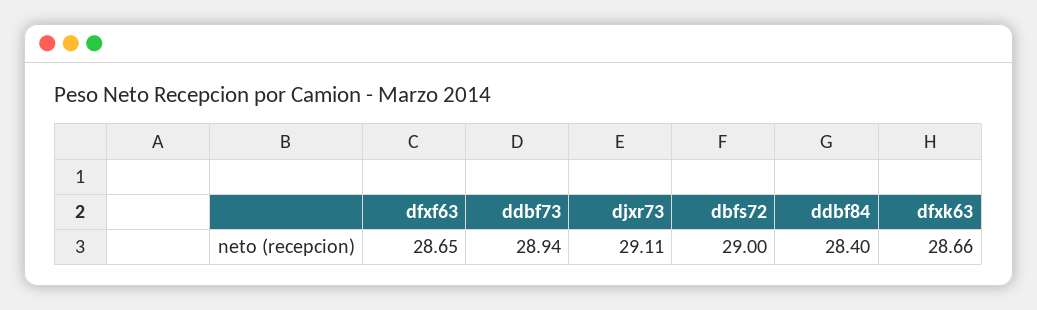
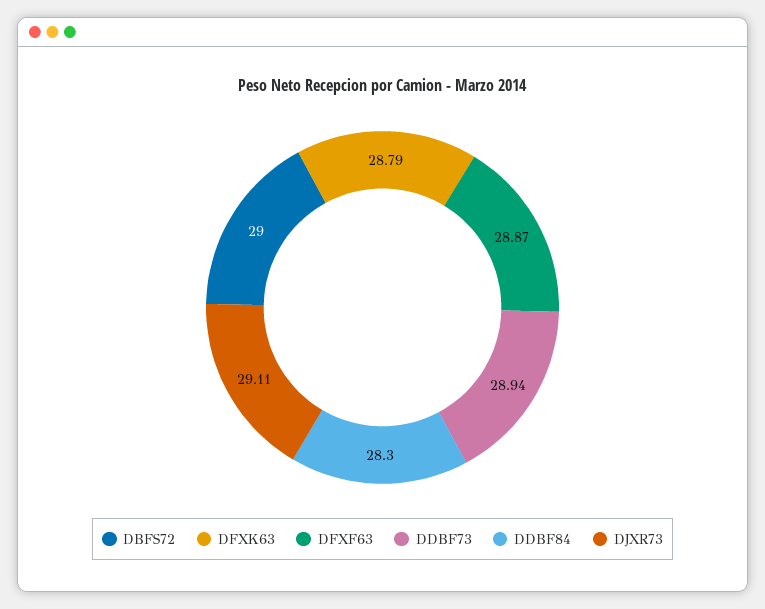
dfxf63: 28.65 -> 28.87
ddbf84: 28.4 -> 28.3
dfxk63: 28.66 -> 28.79

